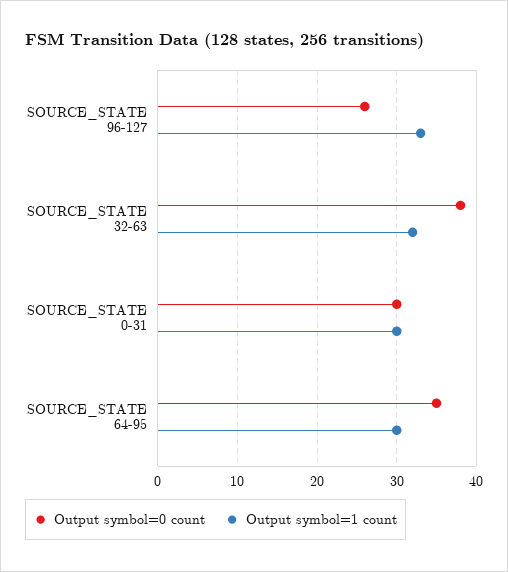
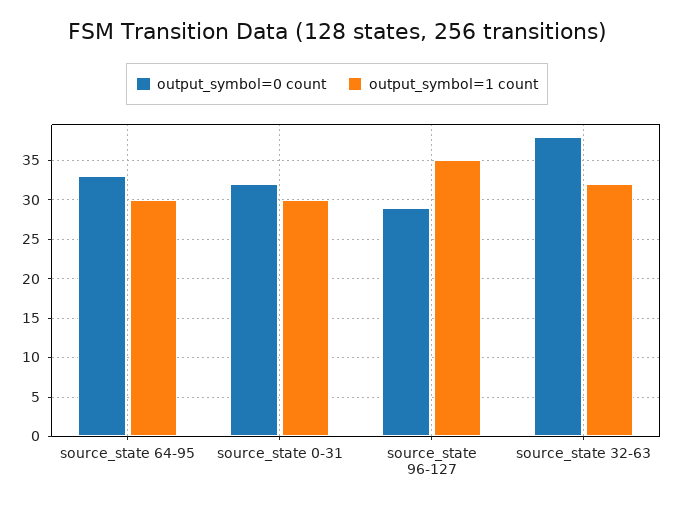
Output symbol=0 count, SOURCE_STATE 96-127: 26 -> 29
Output symbol=1 count, SOURCE_STATE 96-127: 33 -> 35
Output symbol=0 count, SOURCE_STATE 0-31: 30 -> 32
Output symbol=0 count, SOURCE_STATE 64-95: 35 -> 33

